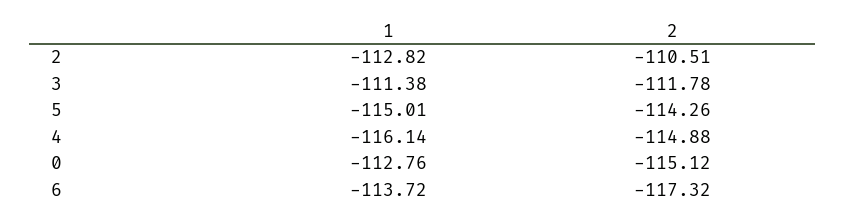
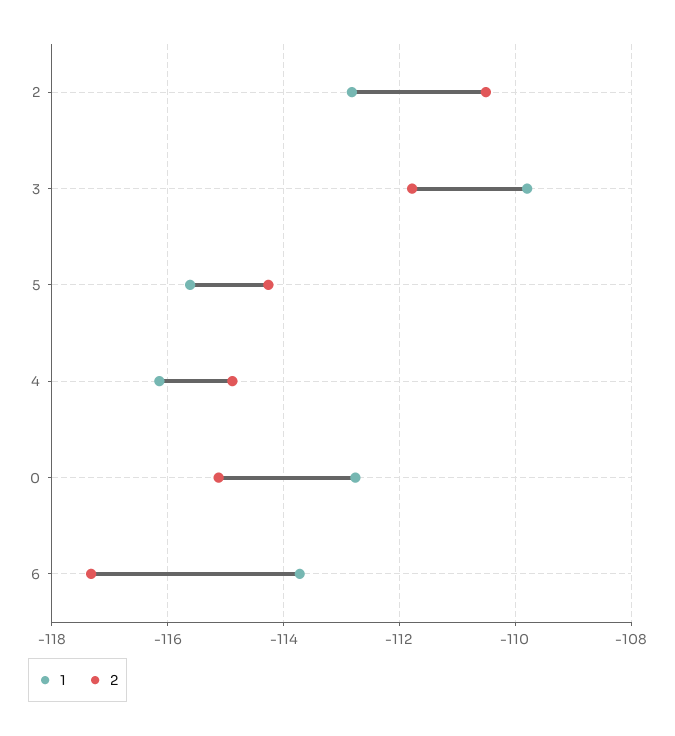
1, 3: -111.38 -> -109.8
1, 5: -115.01 -> -115.6

